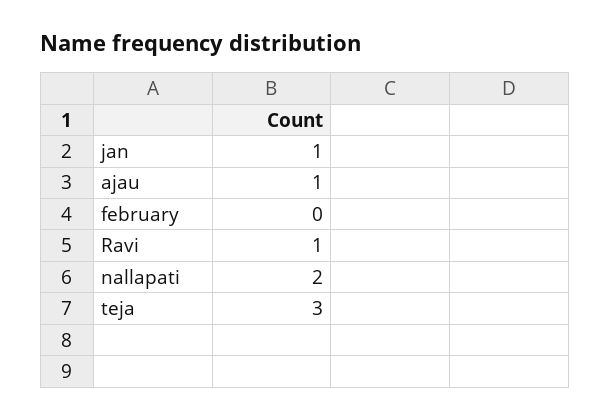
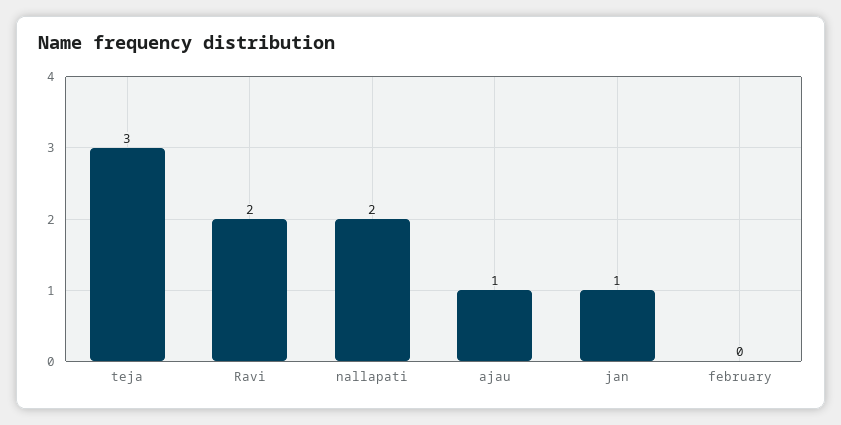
Ravi: 1 -> 2

